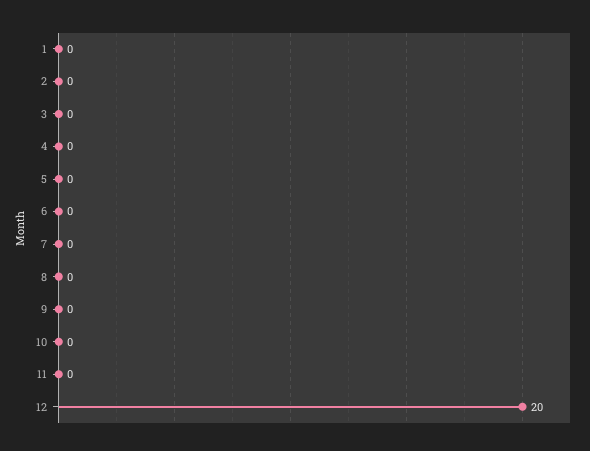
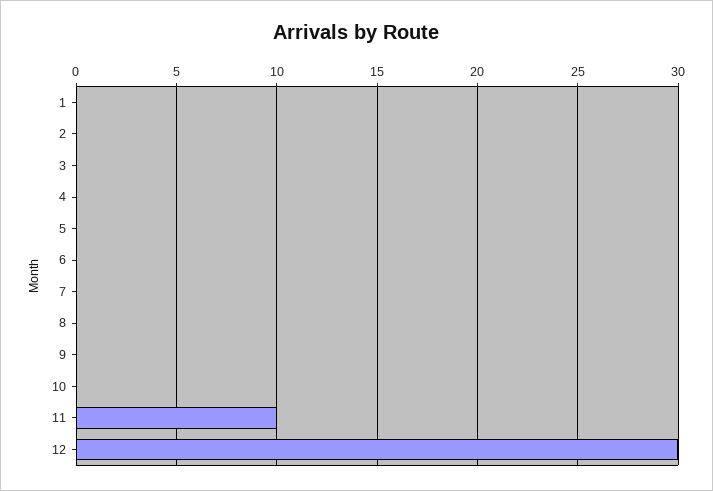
11: 0 -> 10
12: 20 -> 30

